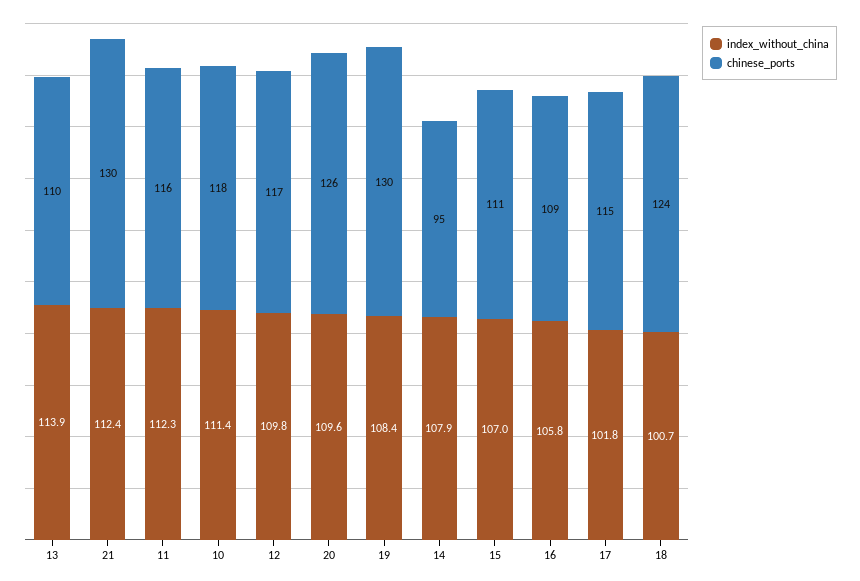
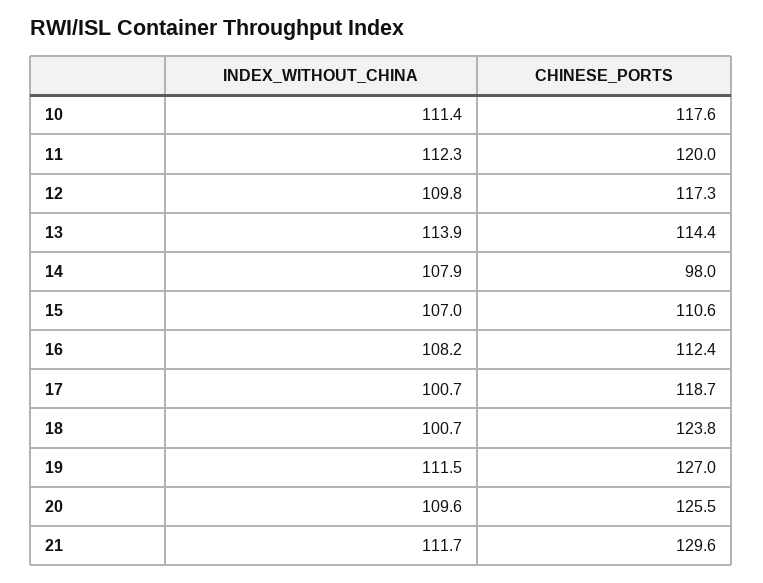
chinese_ports, 13: 110 -> 114.4
index_without_china, 21: 112.4 -> 111.7
chinese_ports, 11: 116 -> 120
index_without_china, 19: 108.4 -> 111.5
chinese_ports, 19: 130 -> 127
chinese_ports, 14: 95 -> 98
index_without_china, 16: 105.8 -> 108.2
chinese_ports, 16: 109 -> 112.4
index_without_china, 17: 101.8 -> 100.7
chinese_ports, 17: 115 -> 118.7

